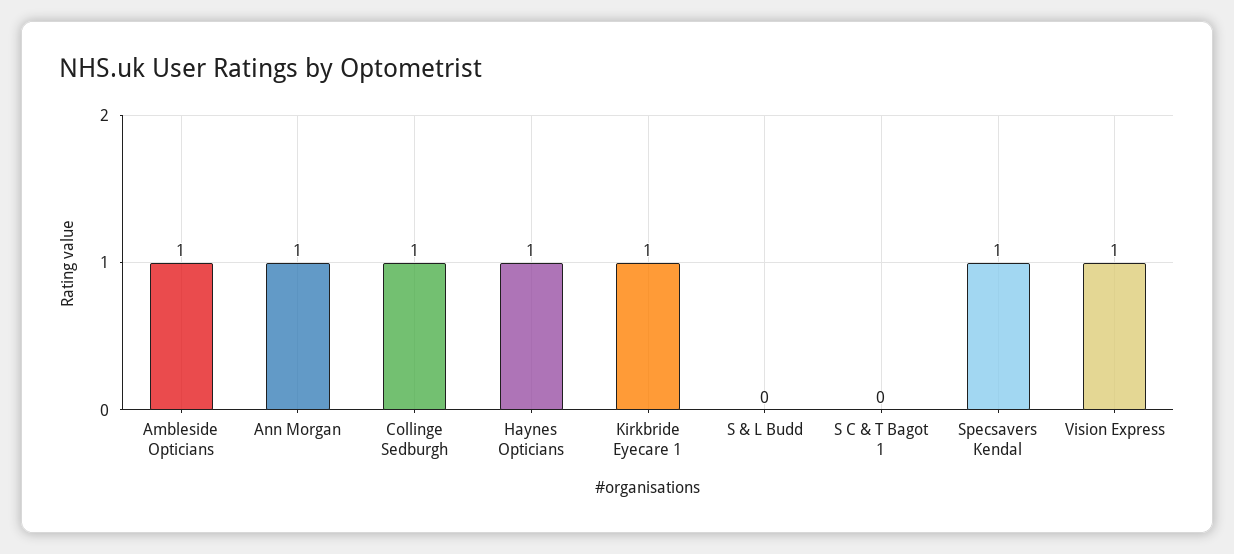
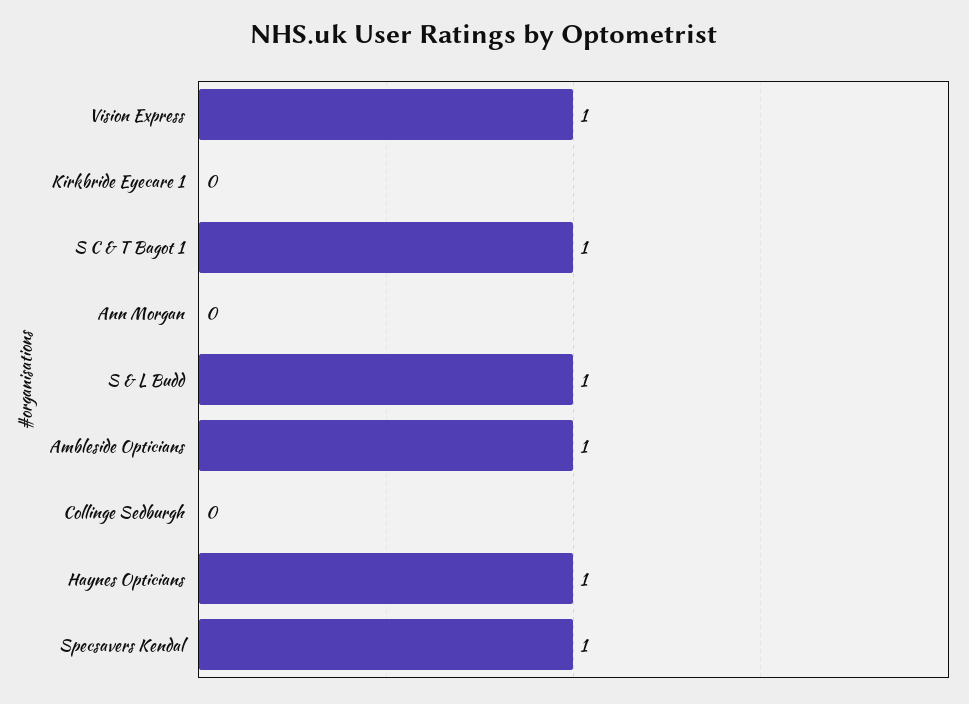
Ann Morgan: 1 -> 0
Collinge Sedburgh: 1 -> 0
Kirkbride Eyecare 1: 1 -> 0
S & L Budd: 0 -> 1
S C & T Bagot 1: 0 -> 1

